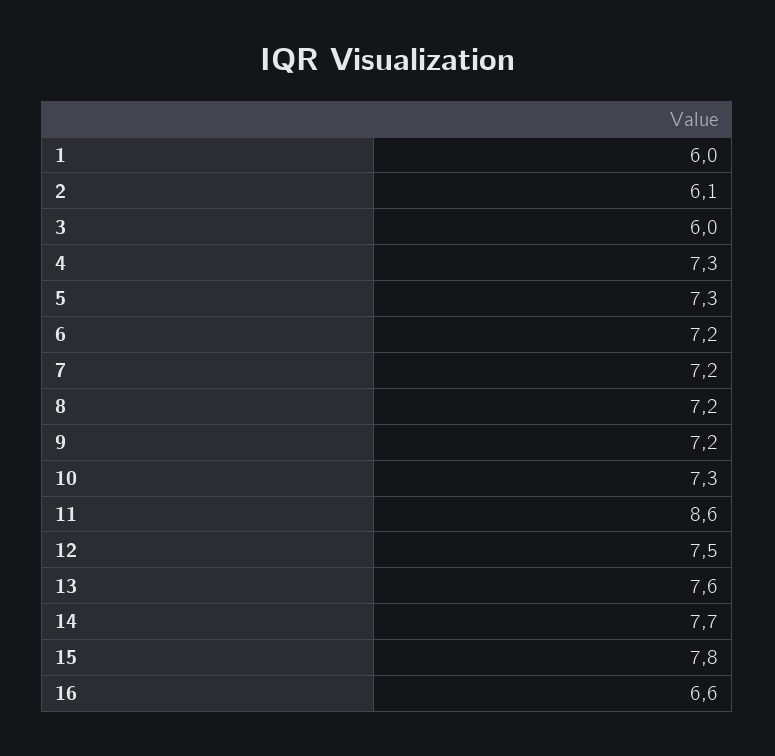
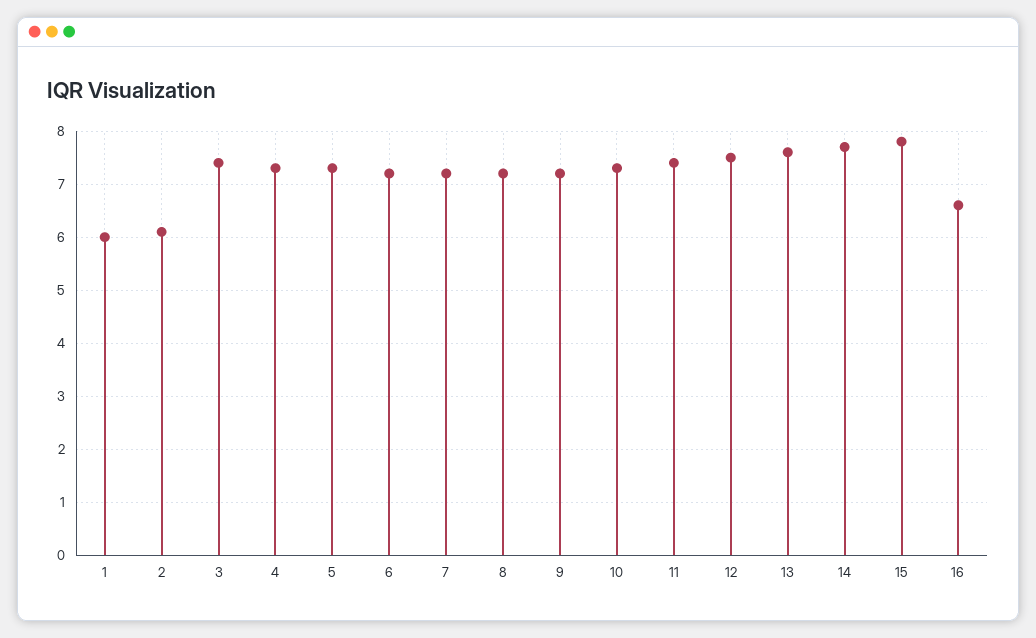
3: 6 -> 7.5
11: 8.6 -> 7.5

